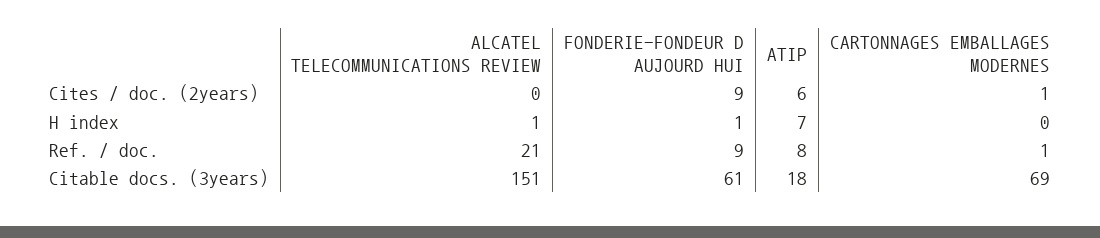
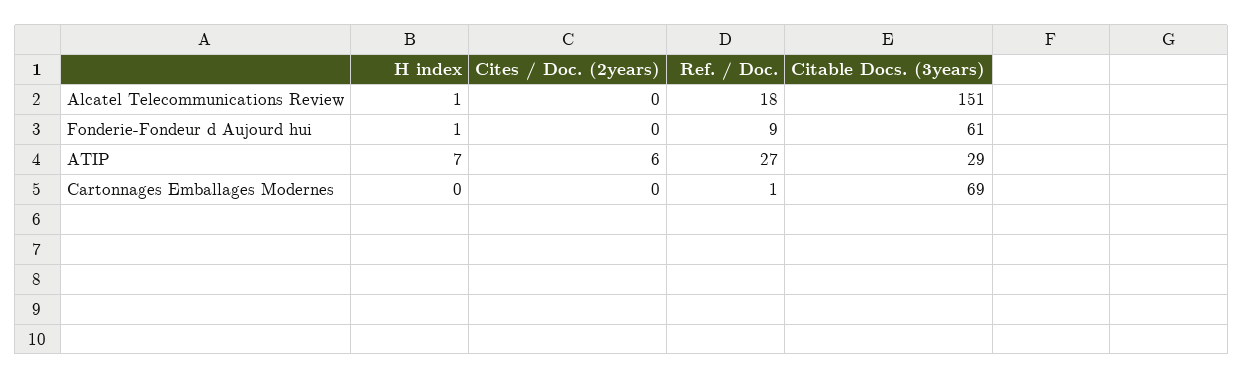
FONDERIE-FONDEUR D AUJOURD HUI, Cites / doc. (2years): 9 -> 0
CARTONNAGES EMBALLAGES MODERNES, Cites / doc. (2years): 1 -> 0
ALCATEL TELECOMMUNICATIONS REVIEW, Ref. / doc.: 21 -> 18
ATIP, Ref. / doc.: 8 -> 27
ATIP, Citable docs. (3years): 18 -> 29

